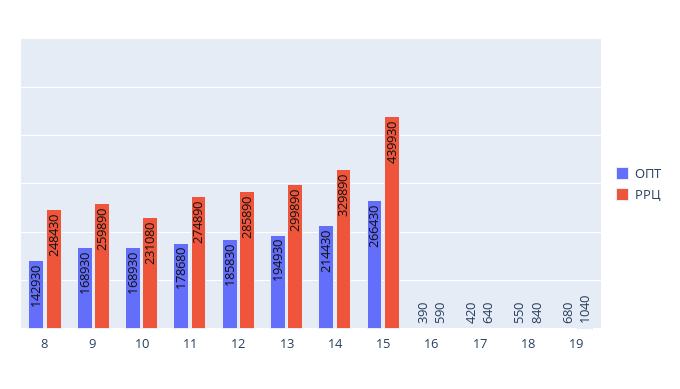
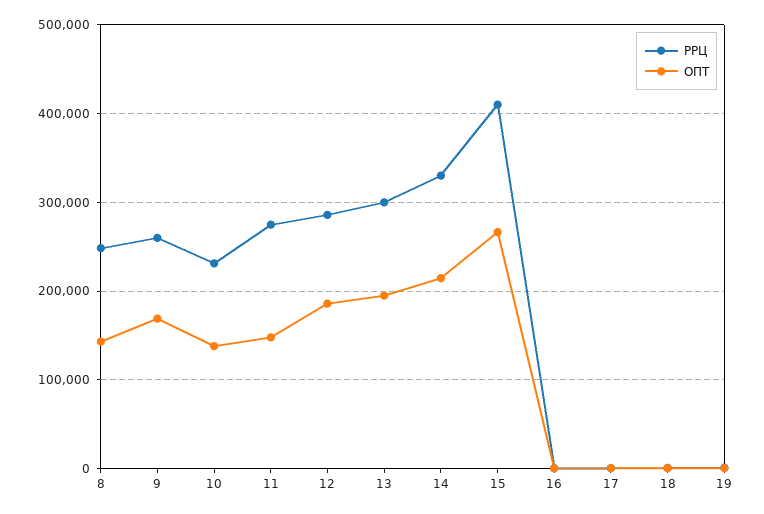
ОПТ, 10: 168930 -> 140000
ОПТ, 11: 178680 -> 150000
РРЦ, 15: 439930 -> 410000

